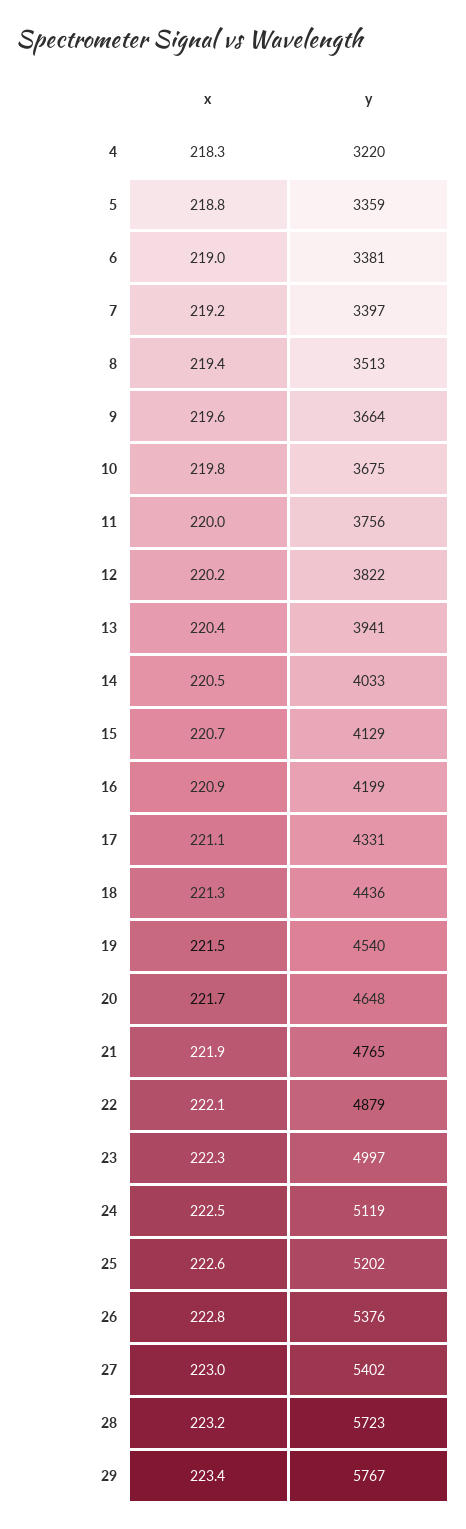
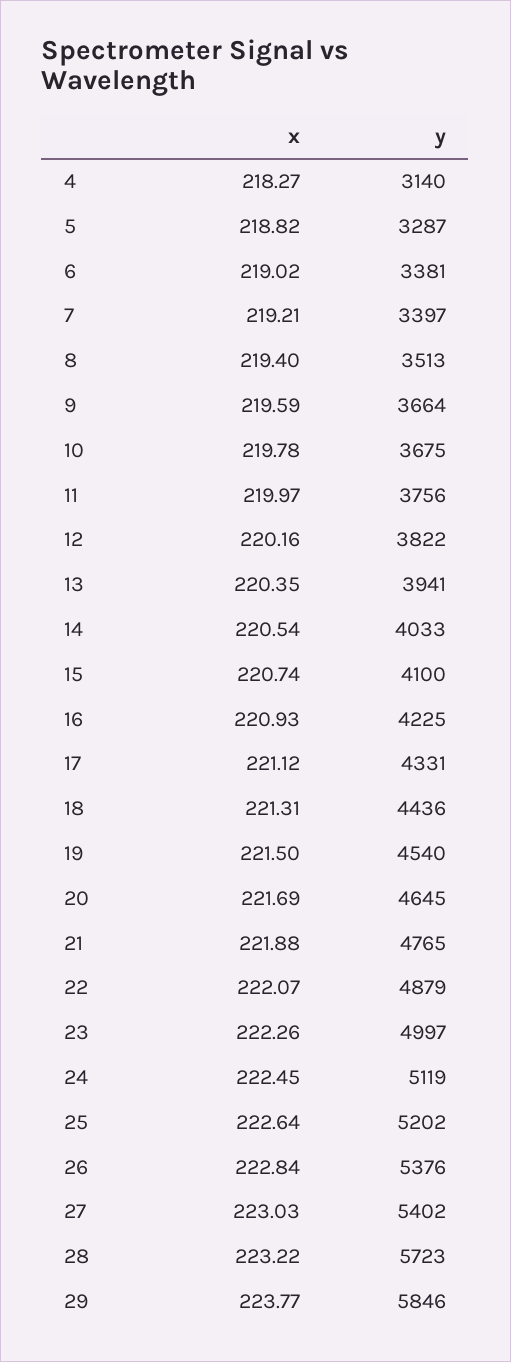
y, 4: 3220 -> 3140
y, 5: 3359 -> 3287
y, 15: 4129 -> 4100
y, 16: 4199 -> 4225
y, 20: 4648 -> 4645
x, 29: 223.4 -> 223.77
y, 29: 5767 -> 5846

